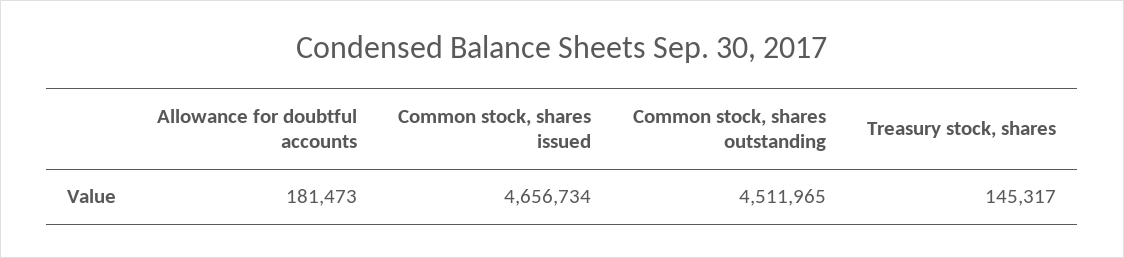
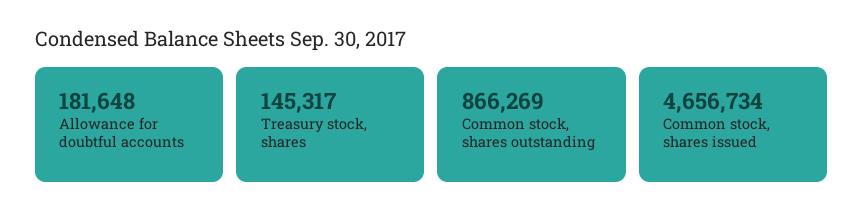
Allowance for doubtful accounts: 181473 -> 181648
Common stock, shares outstanding: 4511965 -> 866269

